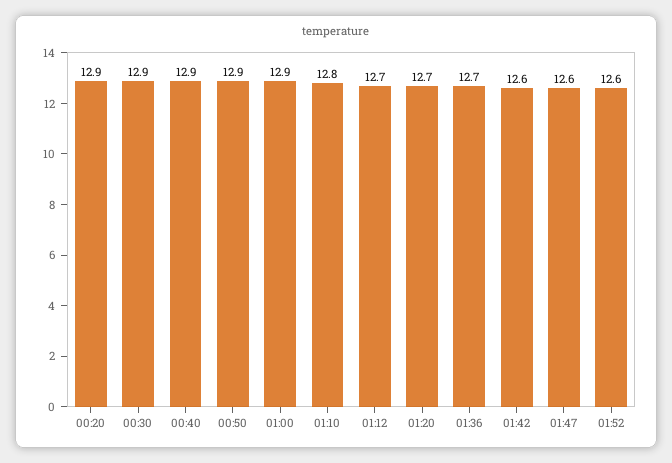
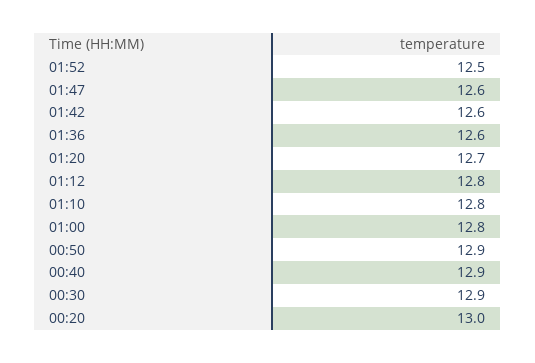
00:20: 12.9 -> 13
01:00: 12.9 -> 12.8
01:12: 12.7 -> 12.8
01:36: 12.7 -> 12.6
01:52: 12.6 -> 12.5

